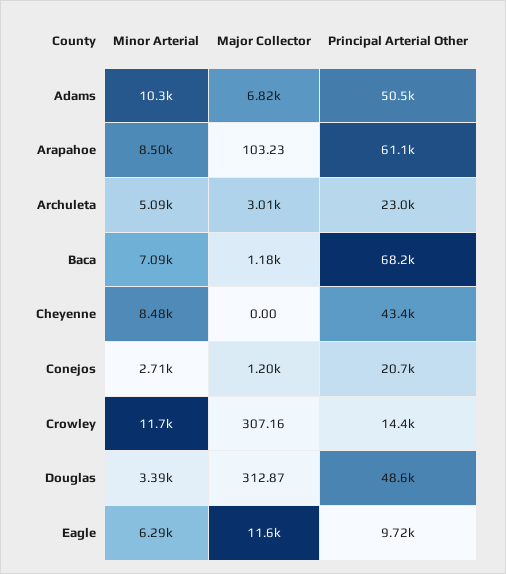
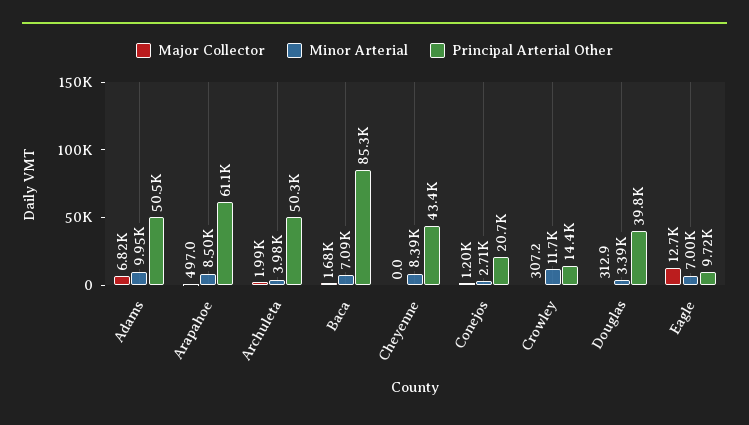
Minor Arterial, Adams: 10300 -> 9950
Major Collector, Arapahoe: 103.23 -> 497
Minor Arterial, Archuleta: 5090 -> 3980
Major Collector, Archuleta: 3010 -> 1990
Principal Arterial Other, Archuleta: 23000 -> 50300
Major Collector, Baca: 1180 -> 1680
Principal Arterial Other, Baca: 68200 -> 85300
Minor Arterial, Cheyenne: 8480 -> 8390
Principal Arterial Other, Douglas: 48600 -> 39800
Minor Arterial, Eagle: 6290 -> 7000
Major Collector, Eagle: 11600 -> 12700

